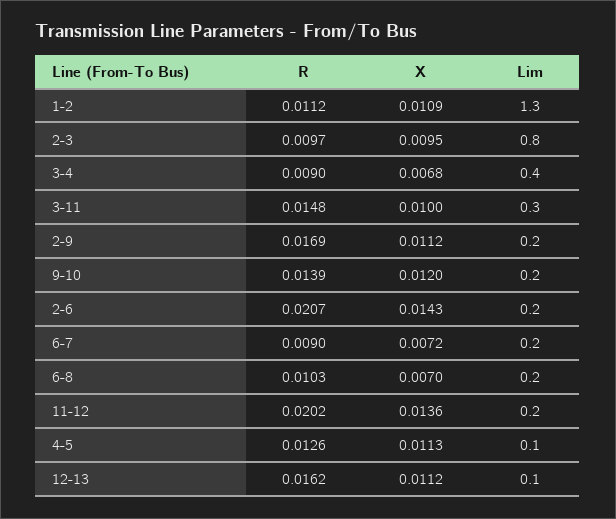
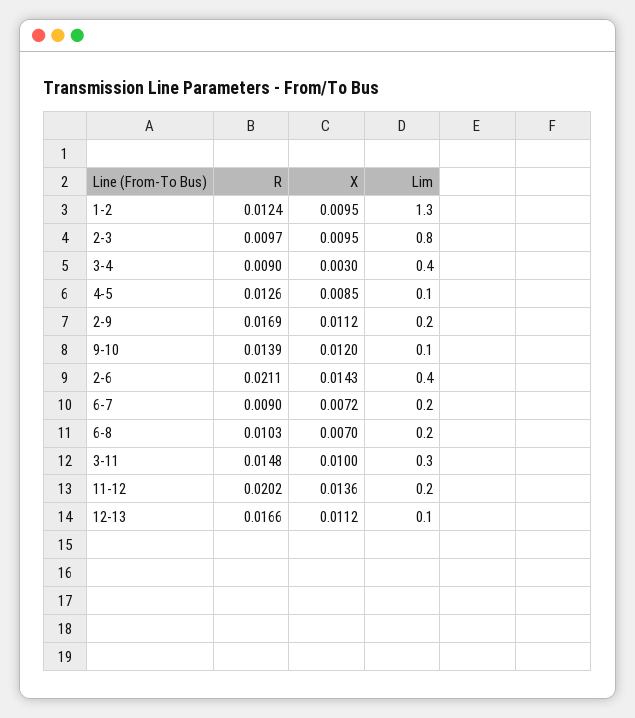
R, 1-2: 0.0112 -> 0.0124
X, 1-2: 0.0109 -> 0.0095
X, 3-4: 0.0068 -> 0.003
Lim, 9-10: 0.2 -> 0.1
R, 2-6: 0.0207 -> 0.0211
Lim, 2-6: 0.2 -> 0.4
X, 4-5: 0.0113 -> 0.0085
R, 12-13: 0.0162 -> 0.0166

